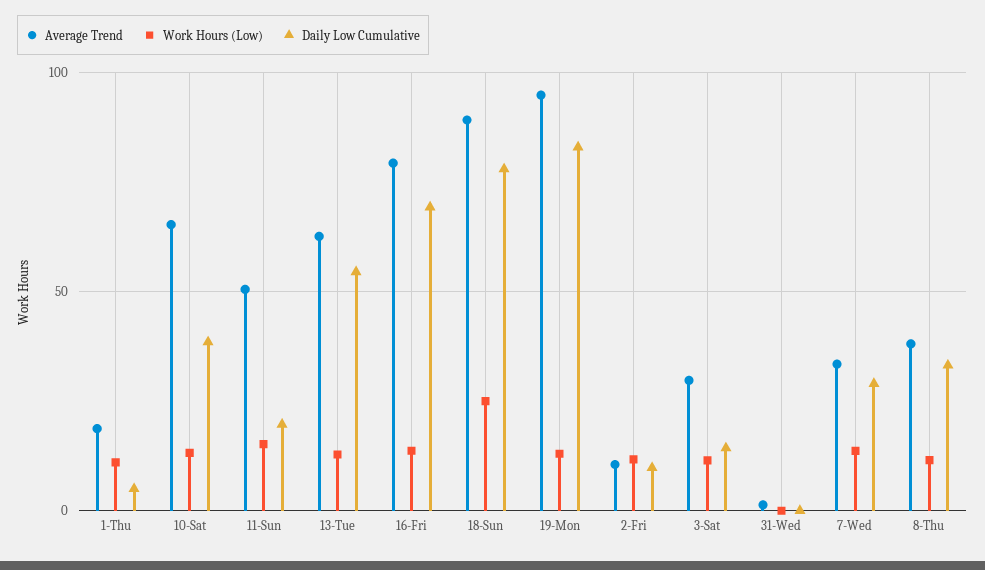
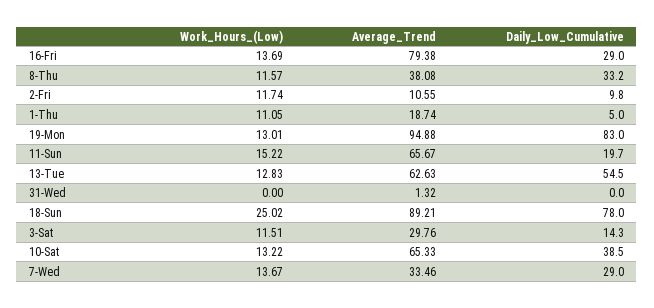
Average Trend, 11-Sun: 50 -> 65.67
Daily Low Cumulative, 16-Fri: 70 -> 29

